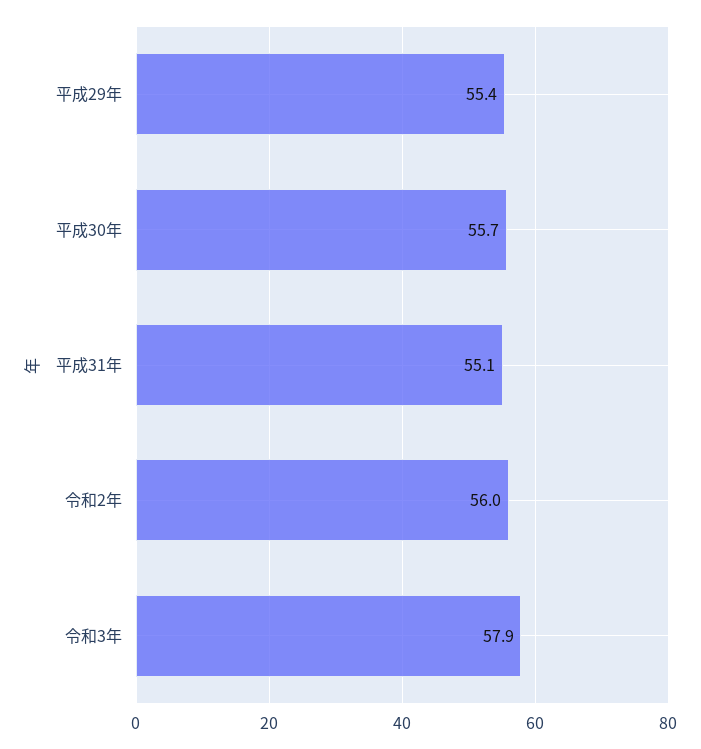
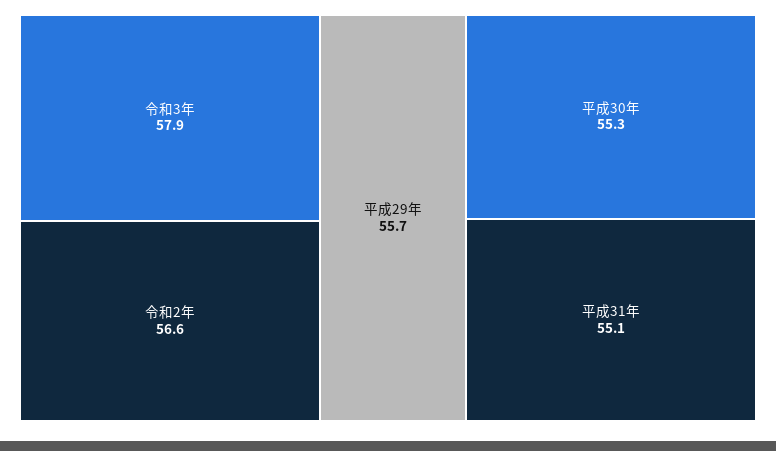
平成29年: 55.4 -> 55.7
平成30年: 55.7 -> 55.3
令和2年: 56 -> 56.6

